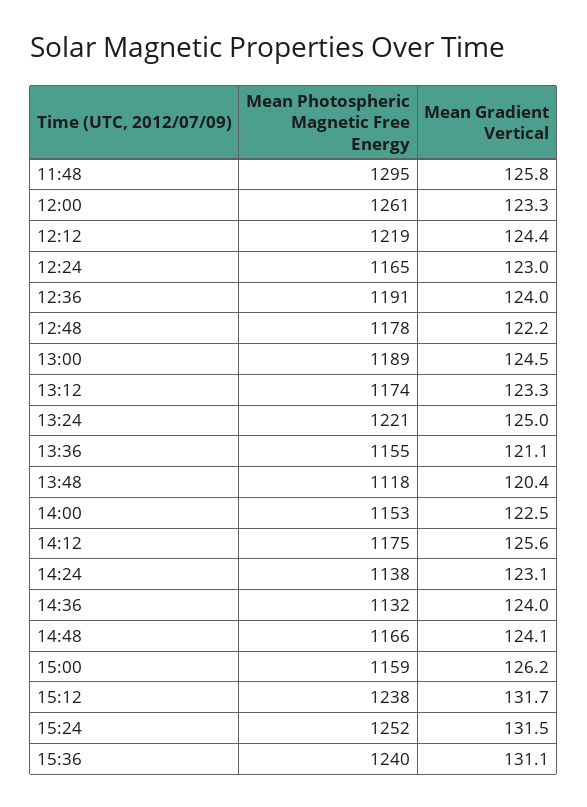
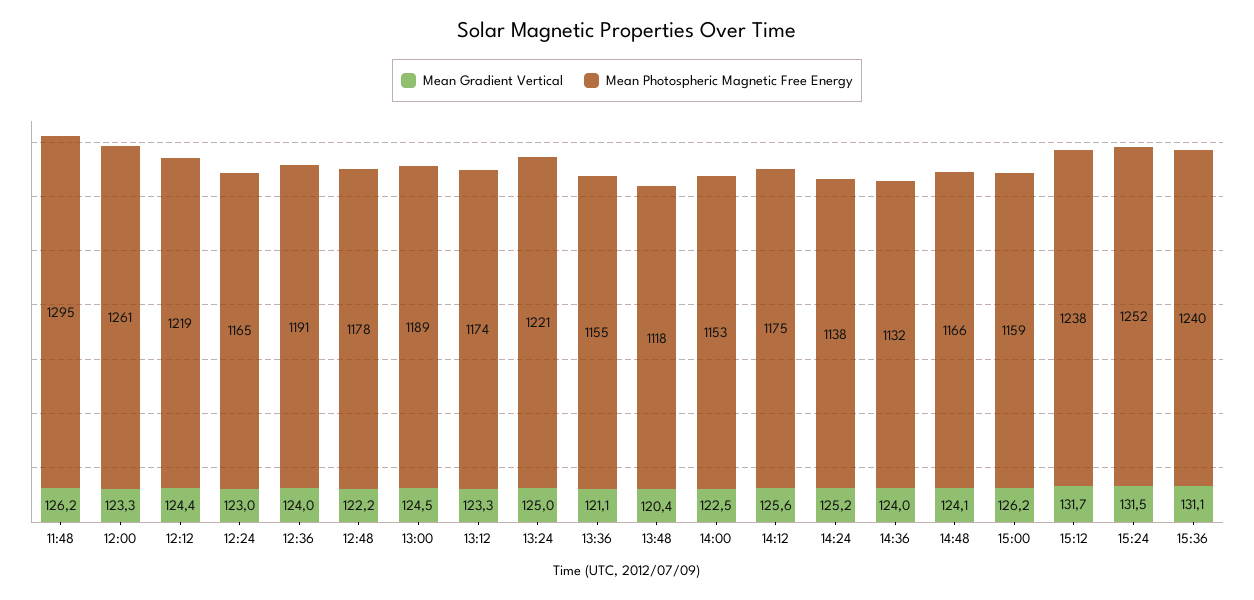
Mean Gradient Vertical, 11:48: 125.8 -> 126.2
Mean Gradient Vertical, 14:24: 123.1 -> 125.2

